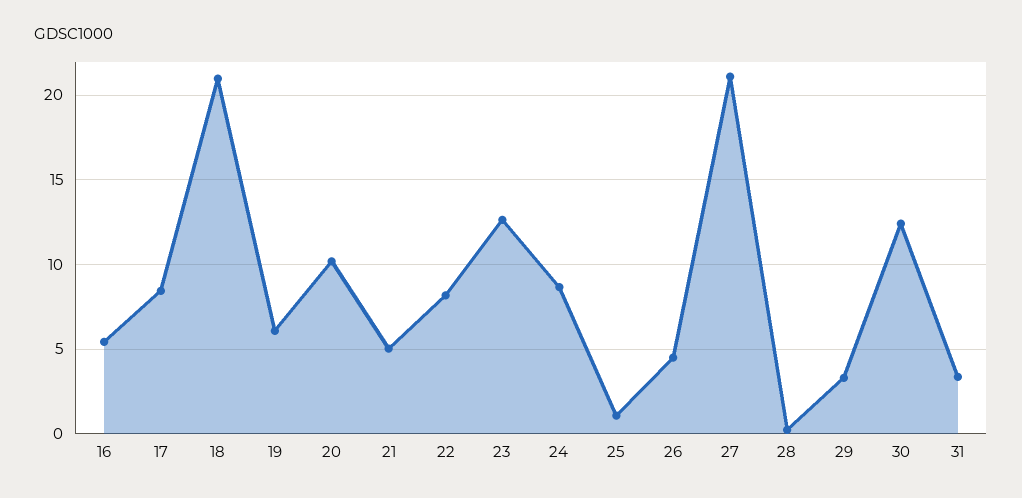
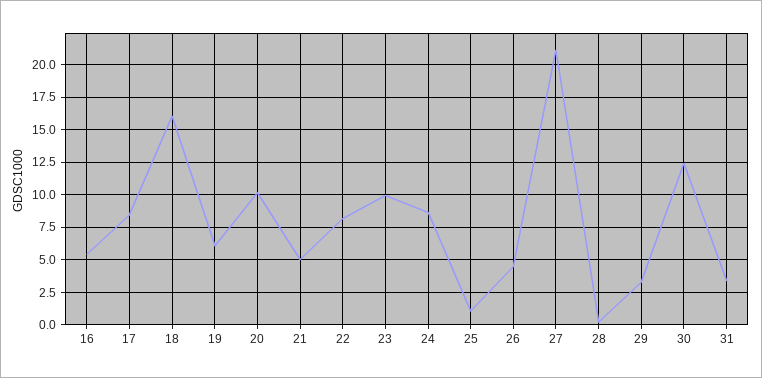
18: 21 -> 16
23: 12.5 -> 10

